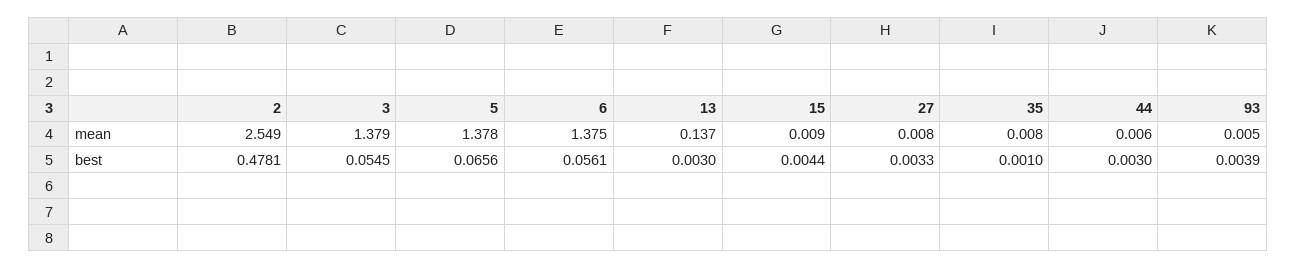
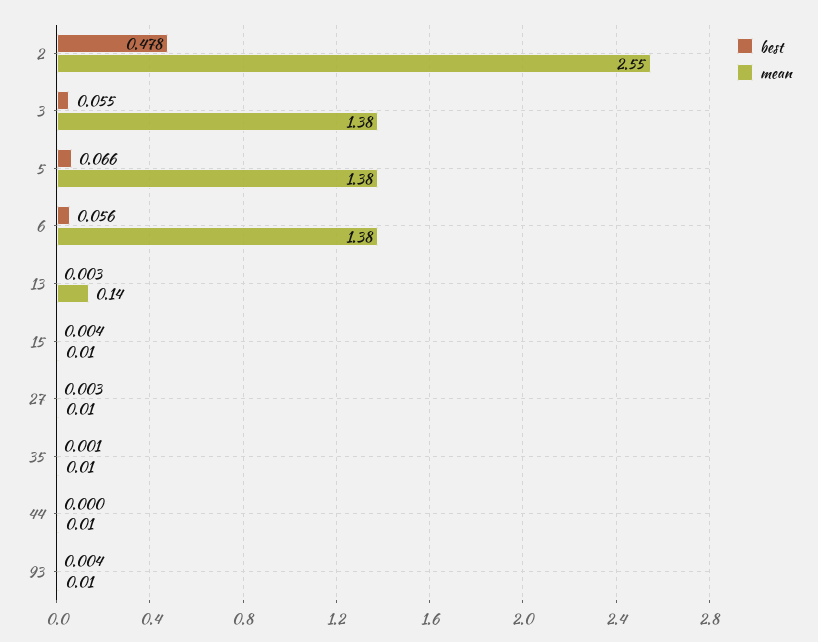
best, 44: 0.003 -> 0

